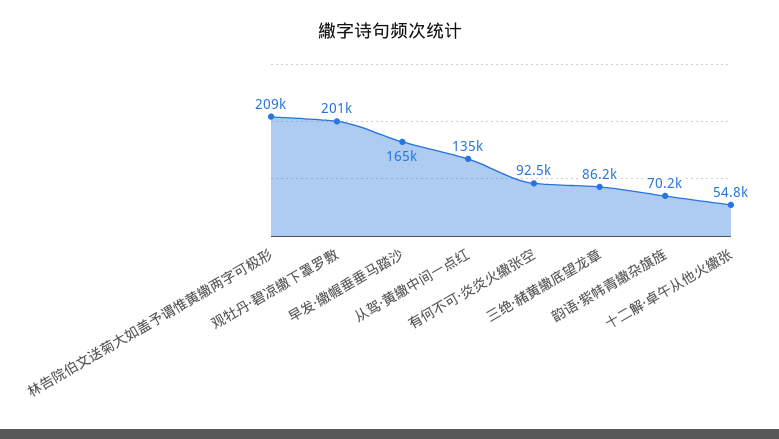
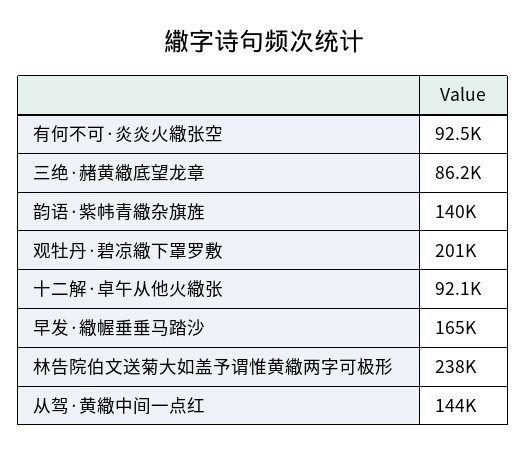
林告院伯文送菊大如盖予谓惟黄繖两字可极形: 209000 -> 238000
从驾·黄繖中间一点红: 135000 -> 144000
韵语·紫帏青繖杂旗旌: 70200 -> 140000
十二解·卓午从他火繖张: 54800 -> 92100

